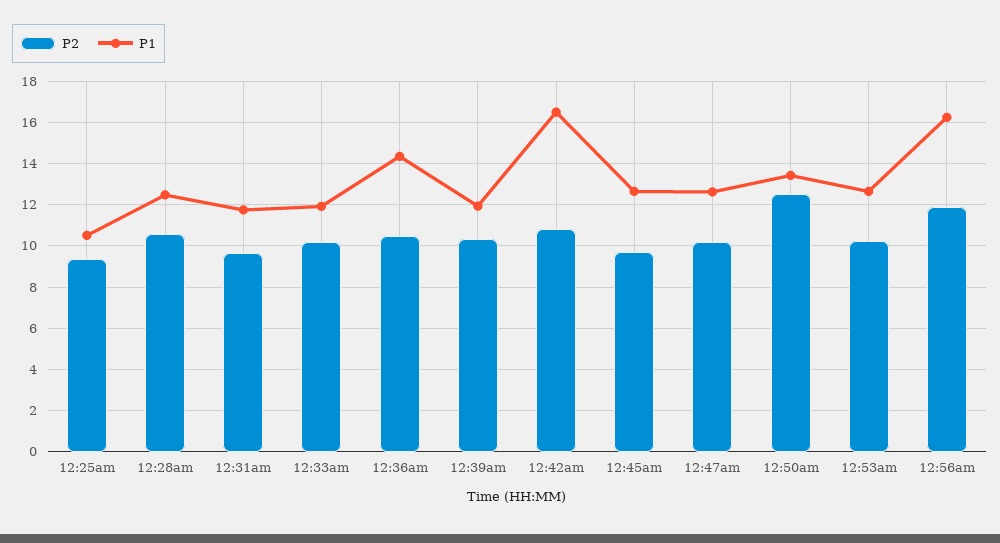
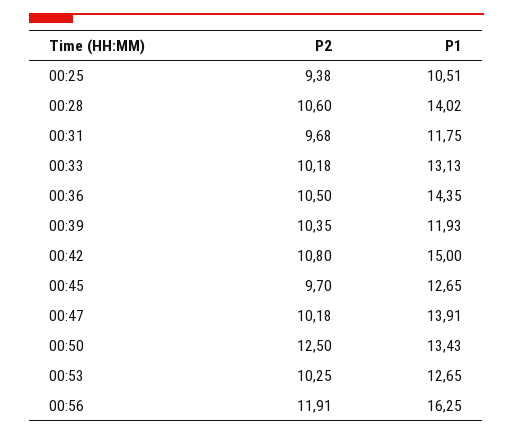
P1, 12:28am: 12.5 -> 14.02
P1, 12:33am: 12 -> 13.13
P1, 12:42am: 16.5 -> 15
P1, 12:47am: 12.5 -> 13.91

